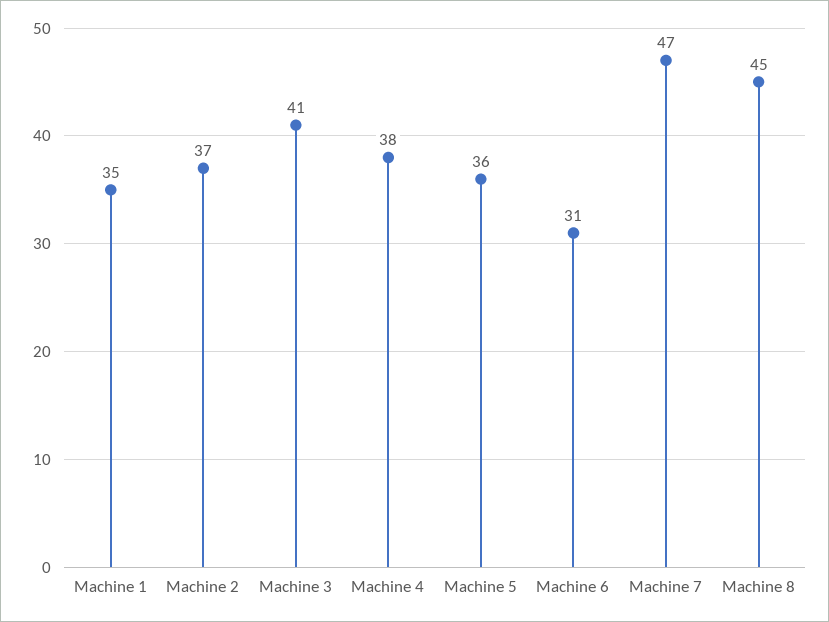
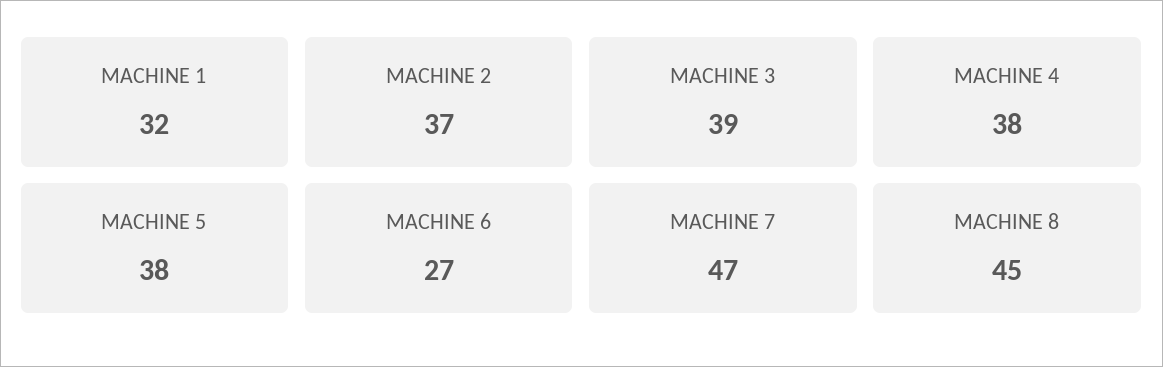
Machine 1: 35 -> 32
Machine 3: 41 -> 39
Machine 5: 36 -> 38
Machine 6: 31 -> 27

